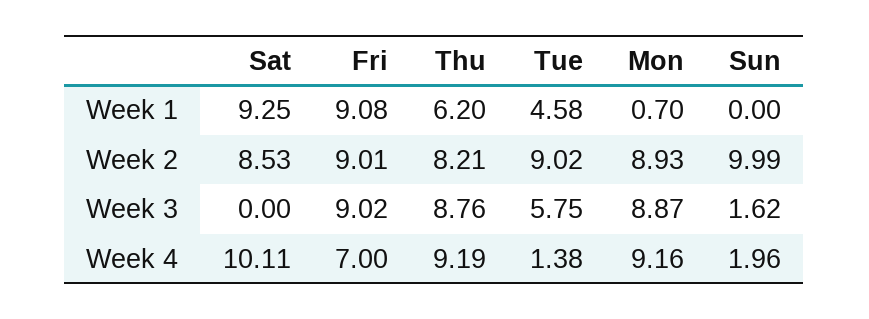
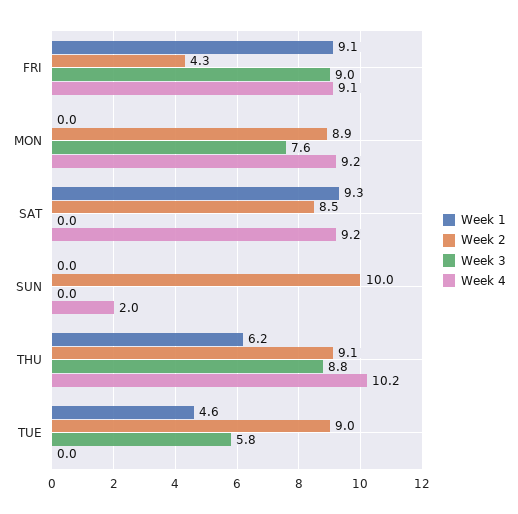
Week 1, Mon: 0.7 -> 0
Week 2, Fri: 9.01 -> 4.3
Week 2, Thu: 8.21 -> 9.1
Week 3, Mon: 8.87 -> 7.6
Week 3, Sun: 1.62 -> 0
Week 4, Sat: 10.11 -> 9.2
Week 4, Fri: 7 -> 9.1
Week 4, Thu: 9.19 -> 10.2
Week 4, Tue: 1.38 -> 0

